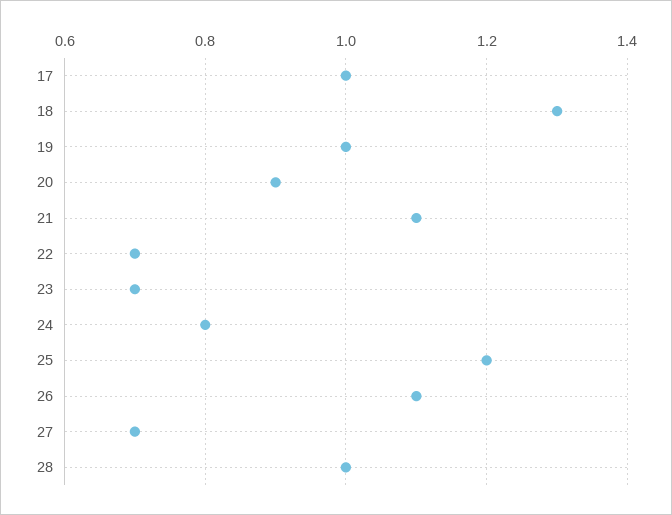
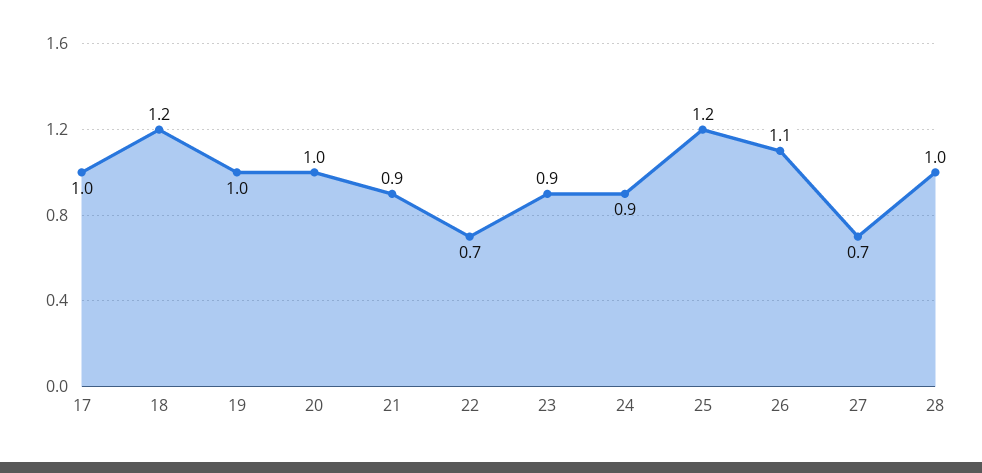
18: 1.3 -> 1.2
20: 0.9 -> 1
21: 1.1 -> 0.9
23: 0.7 -> 0.9
24: 0.8 -> 0.9

